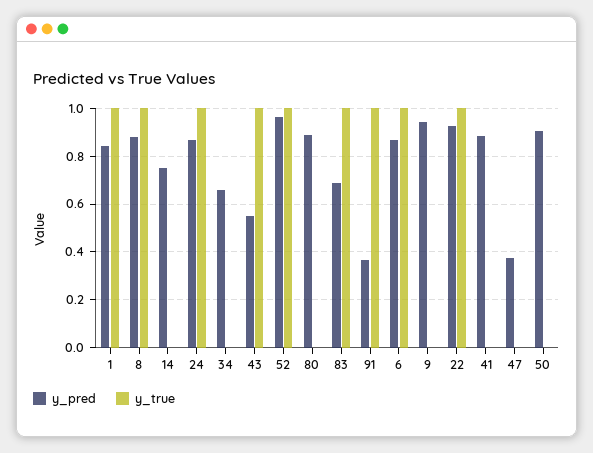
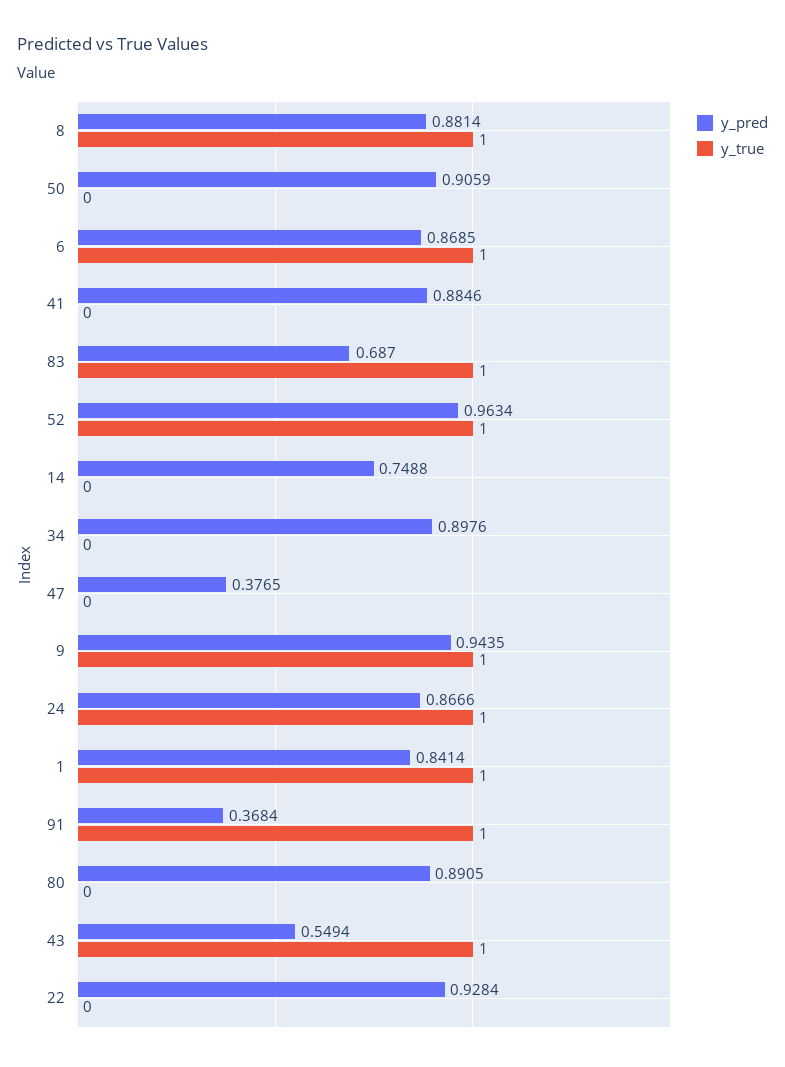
y_pred, 34: 0.65 -> 0.8976
y_true, 9: 0 -> 1
y_true, 22: 1 -> 0

